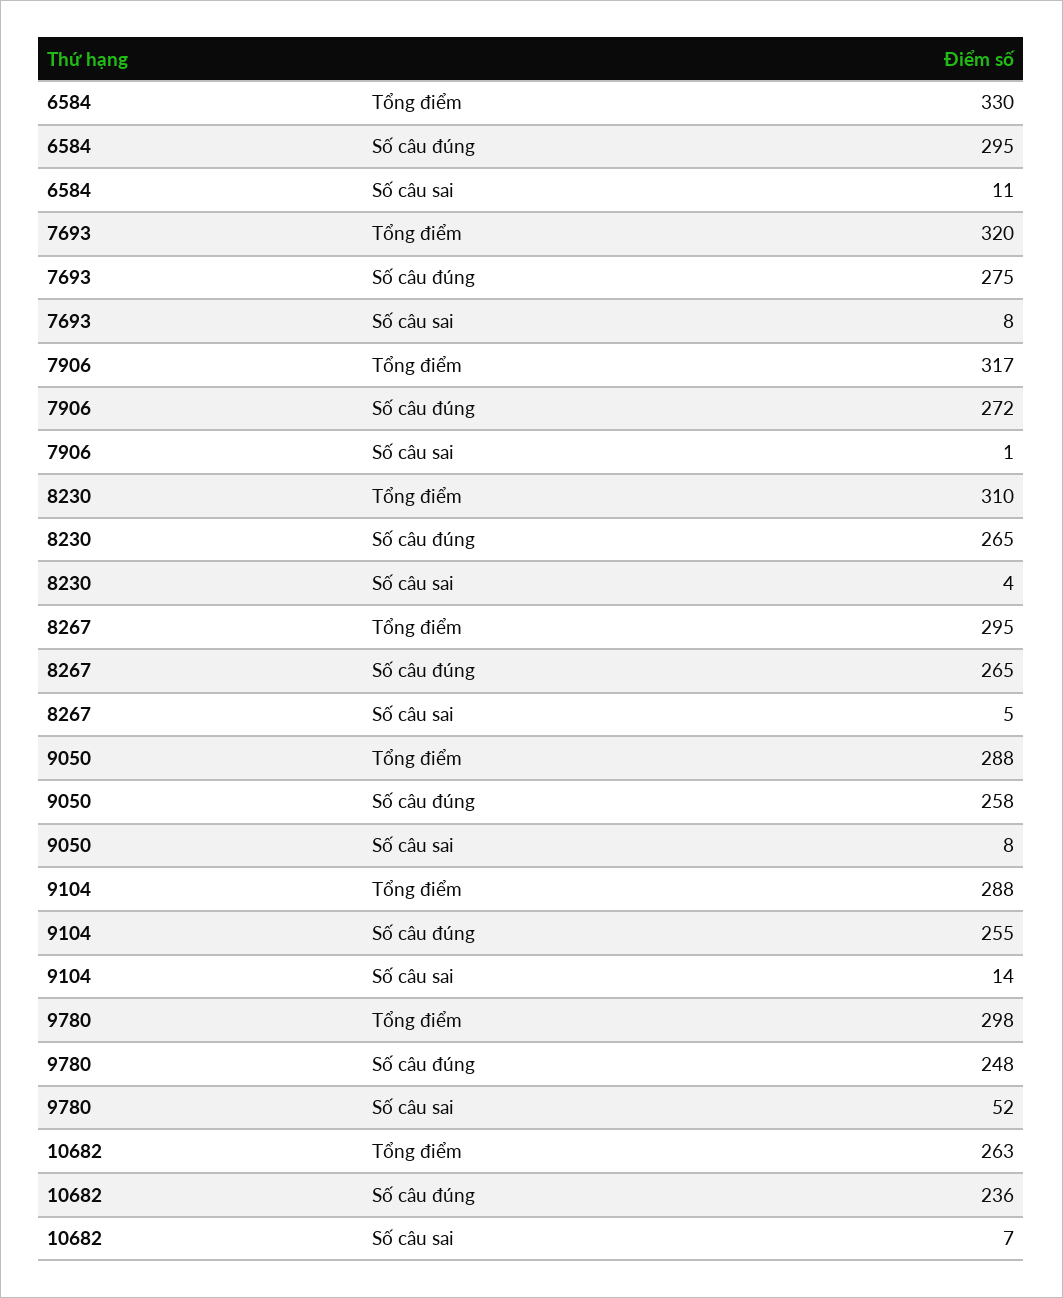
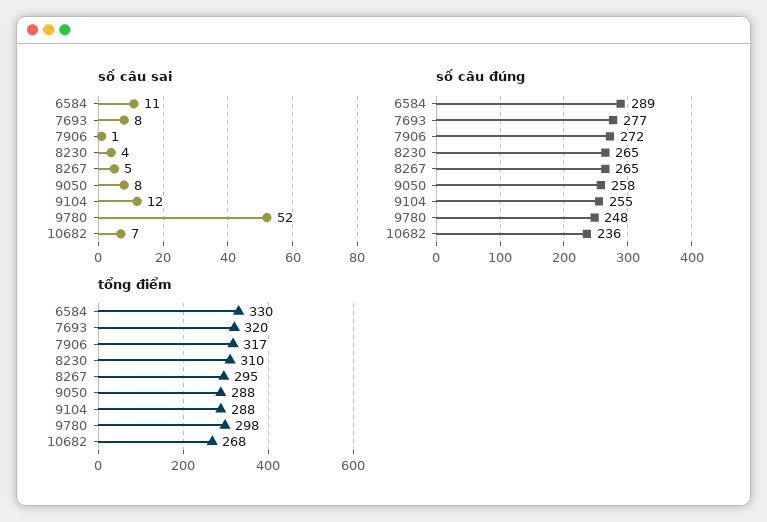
Số câu đúng, 6584: 295 -> 289
Số câu đúng, 7693: 275 -> 277
Số câu sai, 9104: 14 -> 12
Tổng điểm, 10682: 263 -> 268

